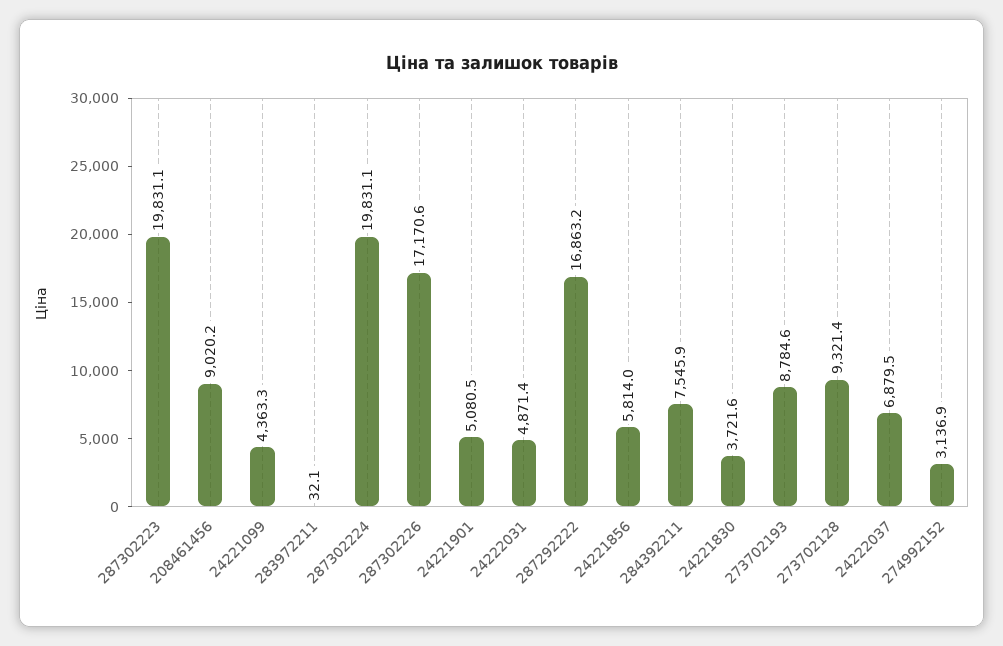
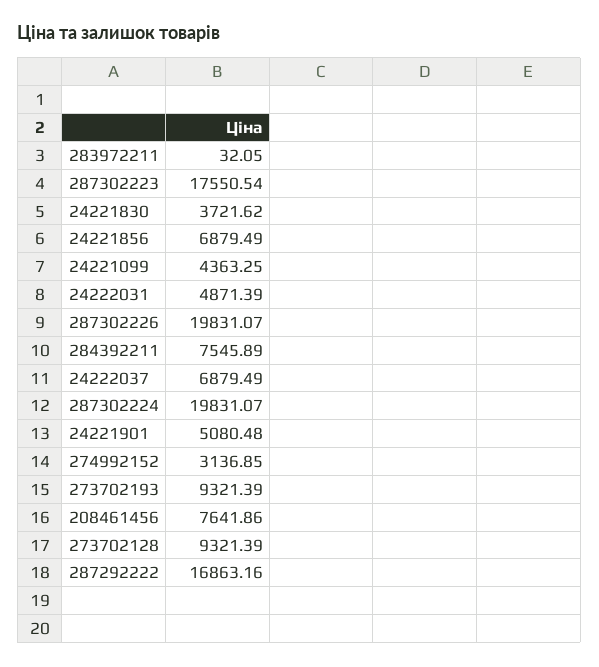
287302223: 19831.1 -> 17550.54
208461456: 9020.2 -> 7641.86
287302226: 17170.6 -> 19831.07
24221856: 5814 -> 6879.49
273702193: 8784.6 -> 9321.39

